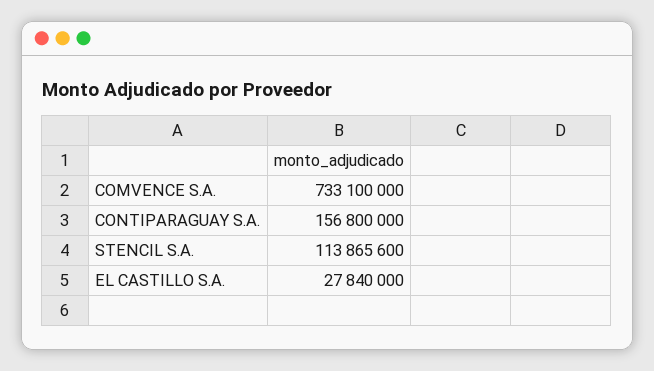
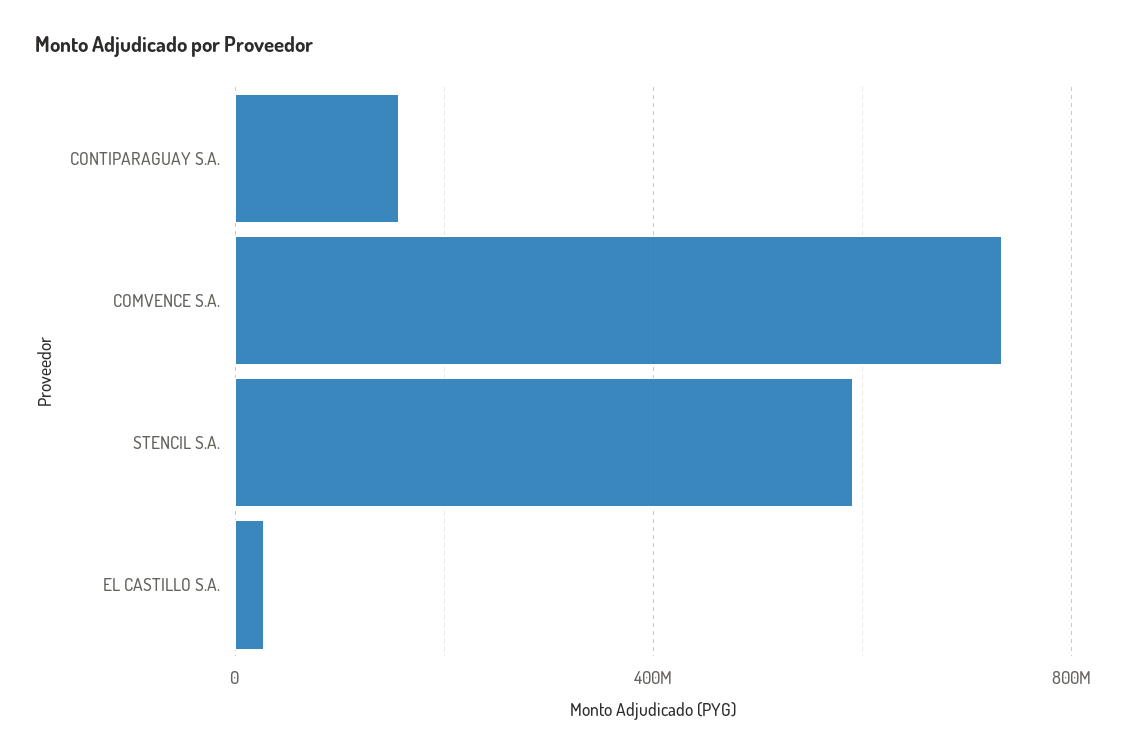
STENCIL S.A.: 113865600 -> 600000000

